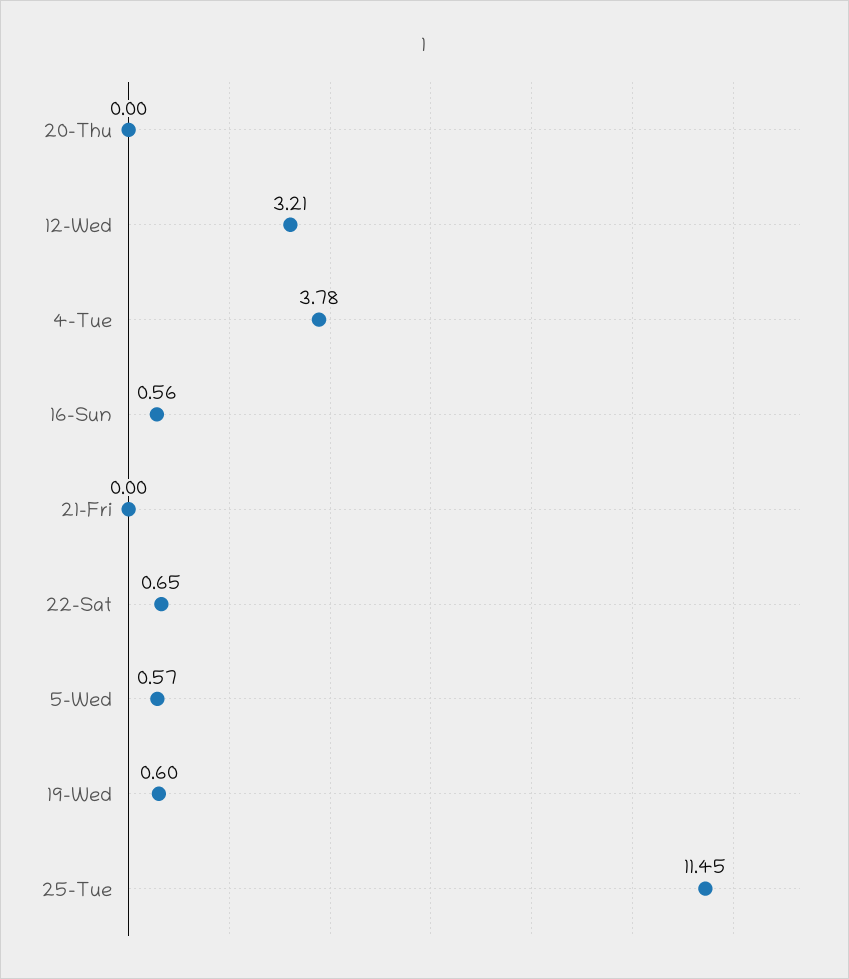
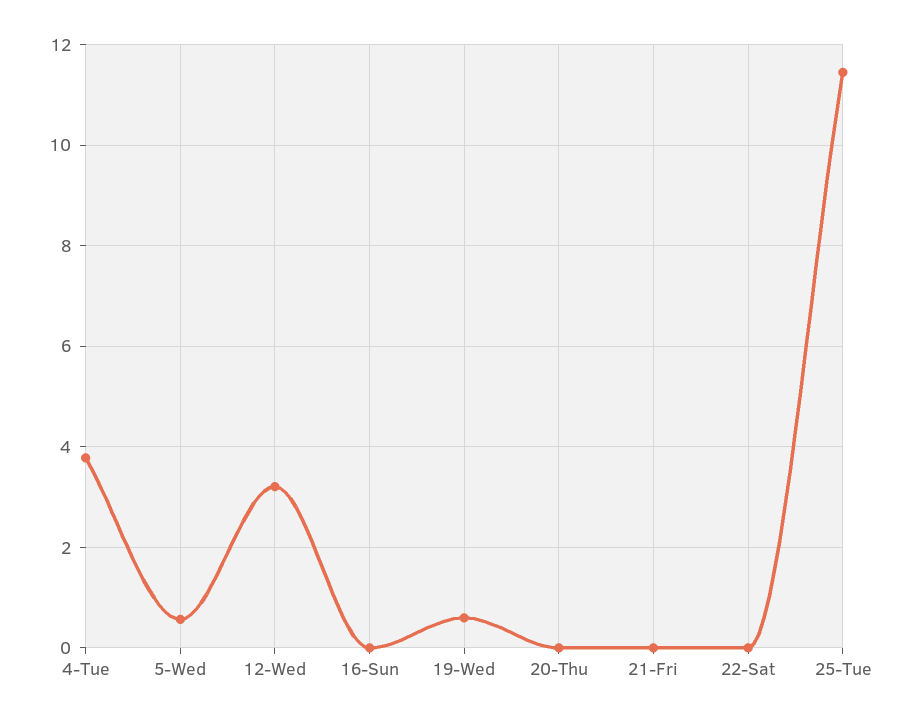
16-Sun: 0.56 -> 0
22-Sat: 0.65 -> 0

